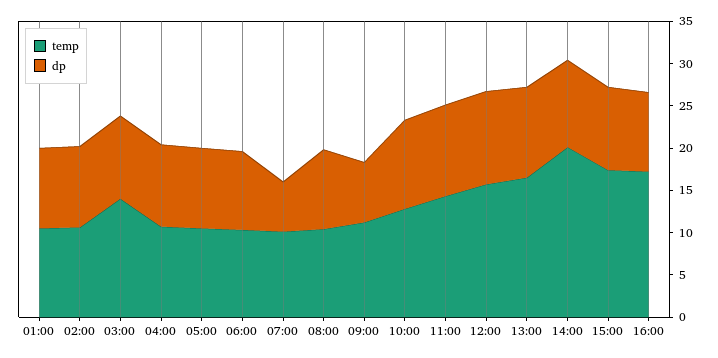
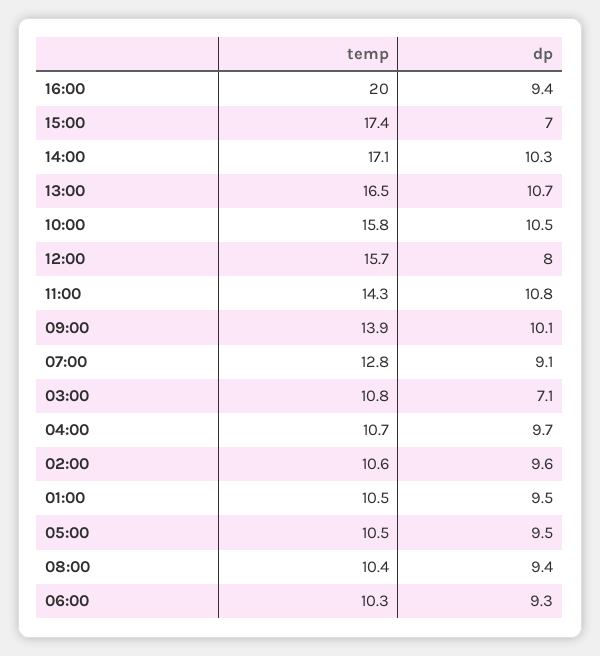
temp, 03:00: 14 -> 10.8
dp, 03:00: 10 -> 7.1
temp, 07:00: 10 -> 12.8
dp, 07:00: 6 -> 9.1
temp, 09:00: 11 -> 13.9
dp, 09:00: 7 -> 10.1
temp, 10:00: 13 -> 15.8
dp, 12:00: 11 -> 8
temp, 14:00: 20 -> 17.1
dp, 15:00: 10 -> 7
temp, 16:00: 17 -> 20

